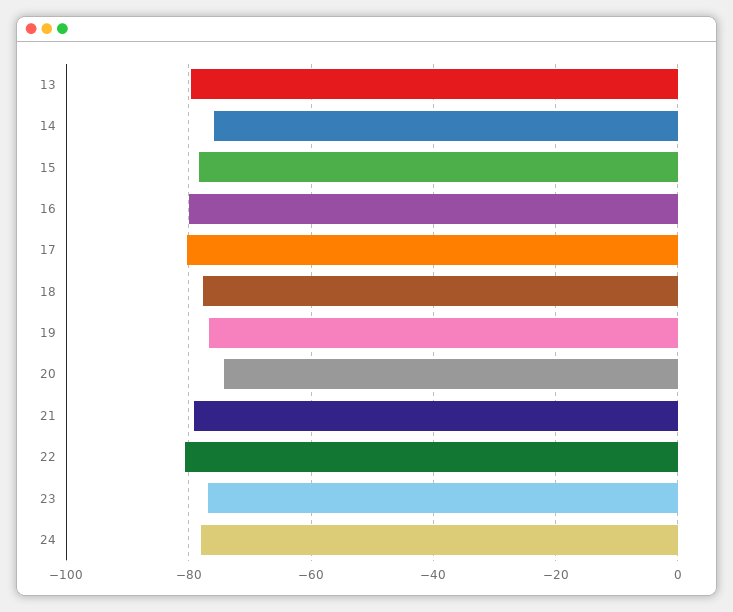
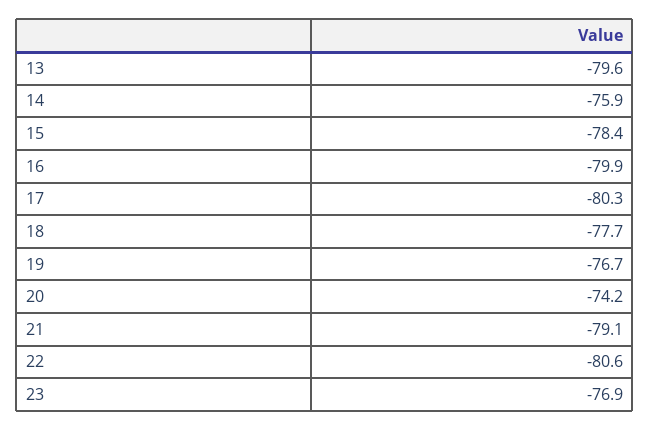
24: -78 -> none

